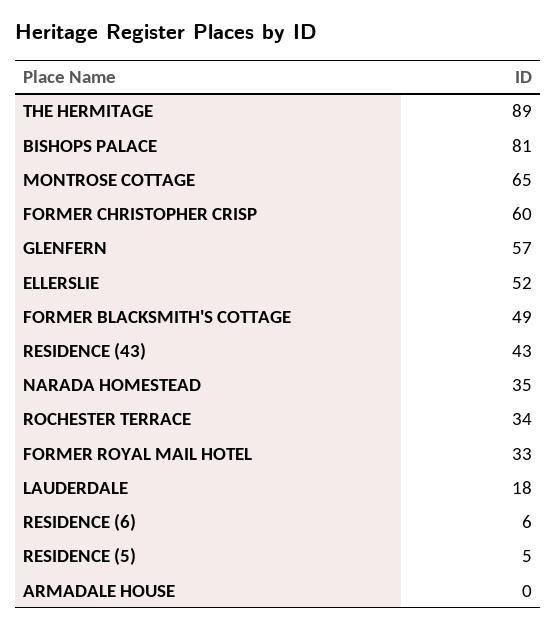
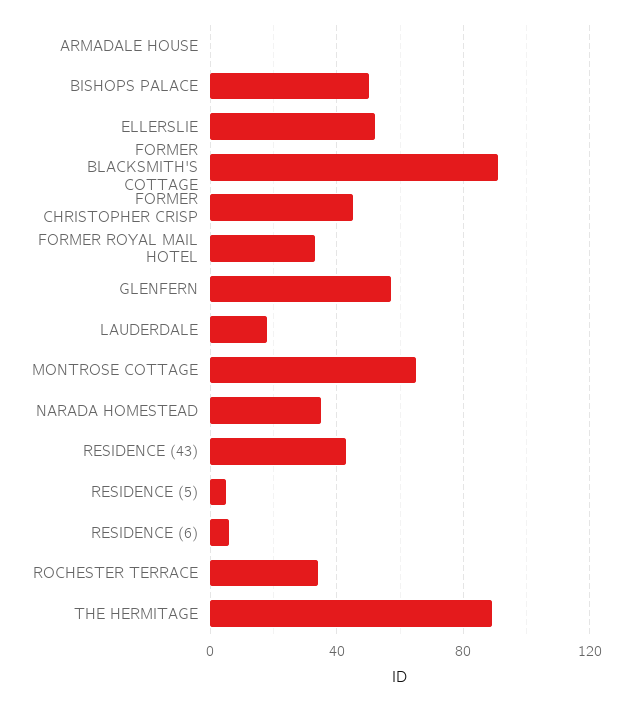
BISHOPS PALACE: 81 -> 50
FORMER CHRISTOPHER CRISP: 60 -> 45
FORMER BLACKSMITH'S COTTAGE: 49 -> 90

